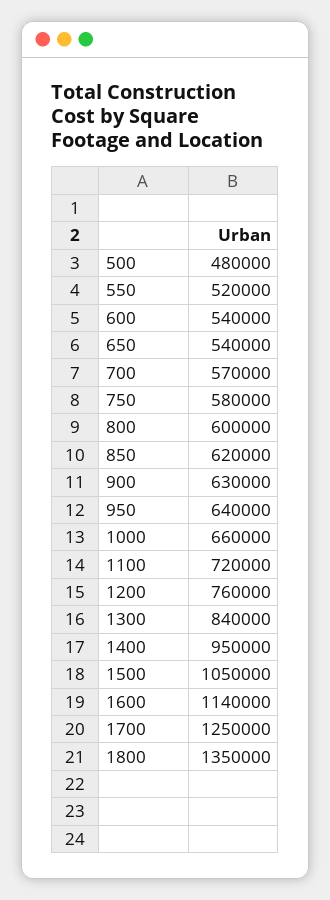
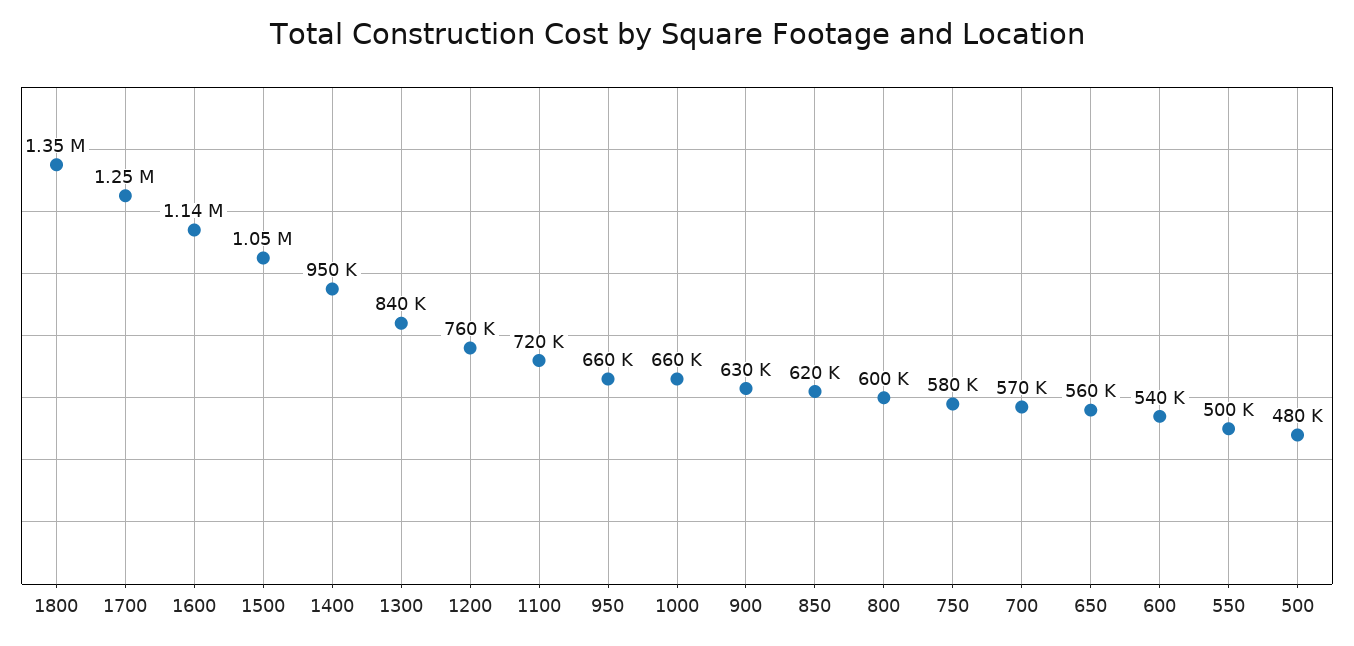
550: 520000 -> 500000
650: 540000 -> 560000
950: 640000 -> 660000

